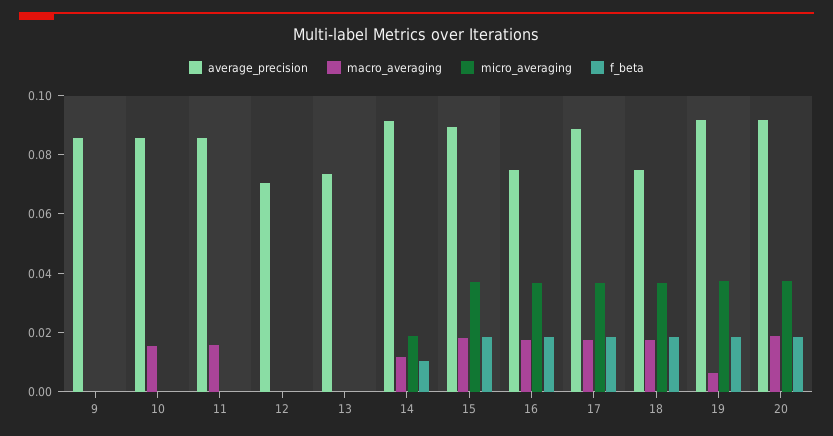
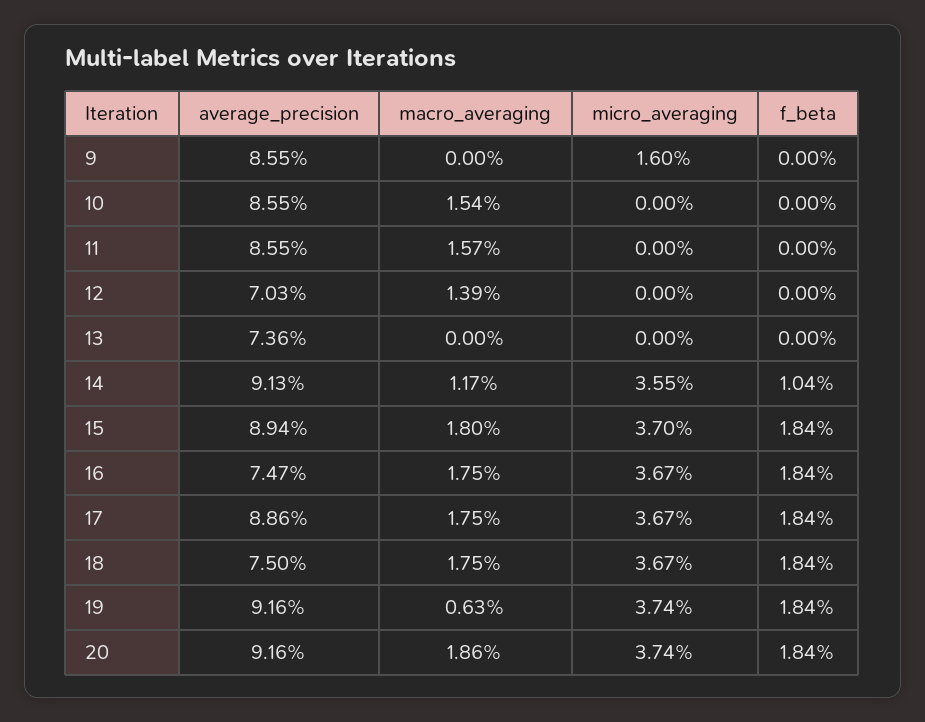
micro_averaging, 9: 0 -> 0.016
macro_averaging, 12: 0 -> 0.0139
micro_averaging, 14: 0.02 -> 0.0355

